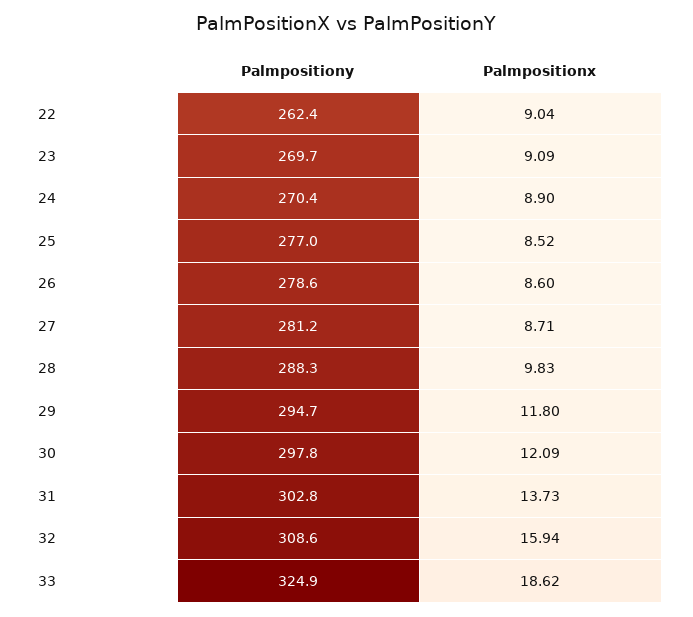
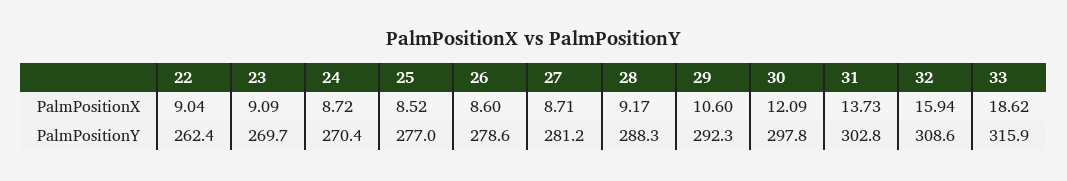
Palmpositionx, 24: 8.9 -> 8.72
Palmpositionx, 28: 9.83 -> 9.17
Palmpositiony, 29: 294.7 -> 292.3
Palmpositionx, 29: 11.8 -> 10.6
Palmpositiony, 33: 324.9 -> 315.9

